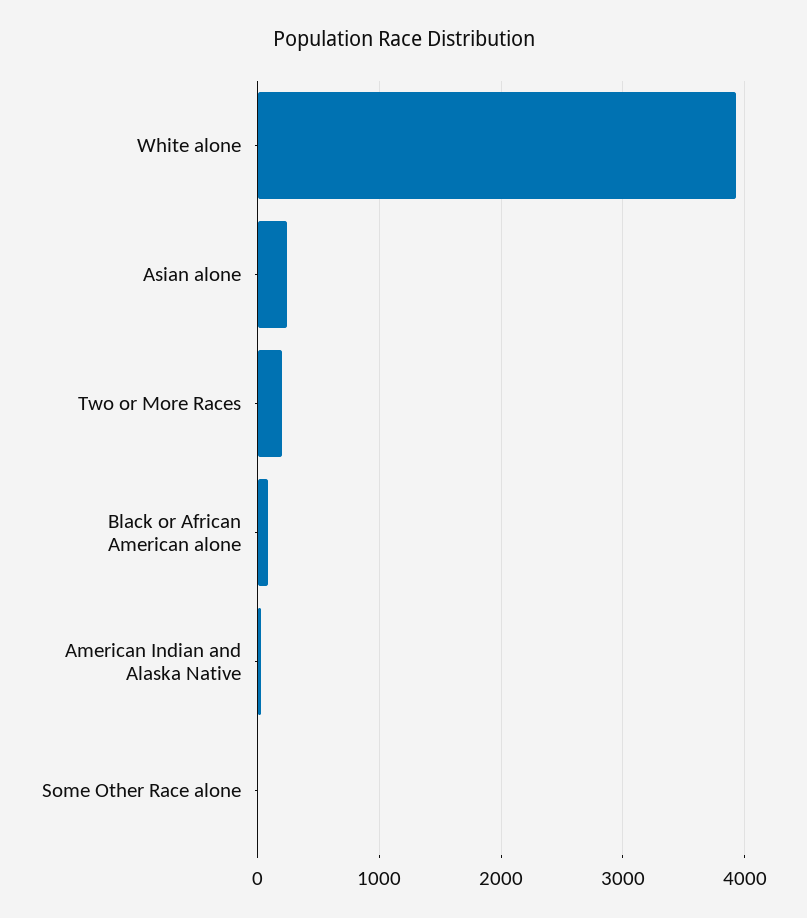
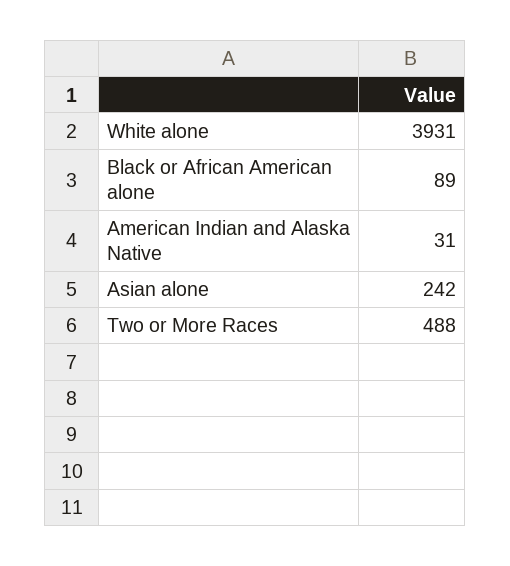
Two or More Races: 200 -> 488
Some Other Race alone: 0 -> none

